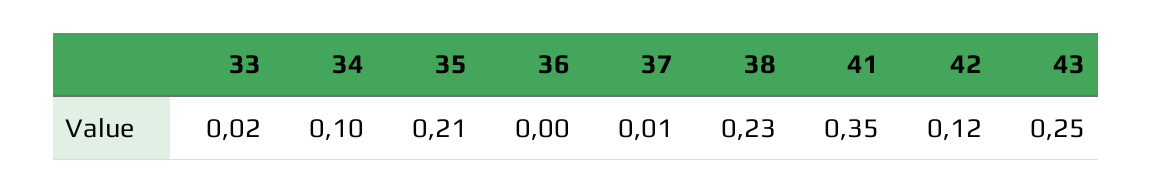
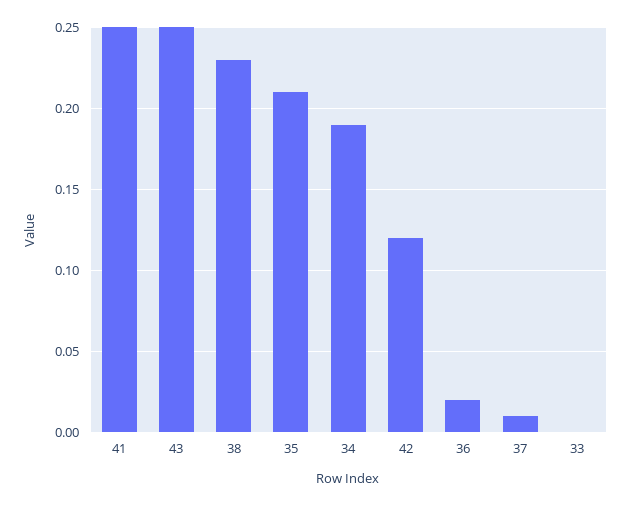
33: 0.02 -> 0
34: 0.1 -> 0.19
36: 0 -> 0.02
41: 0.35 -> 0.25

